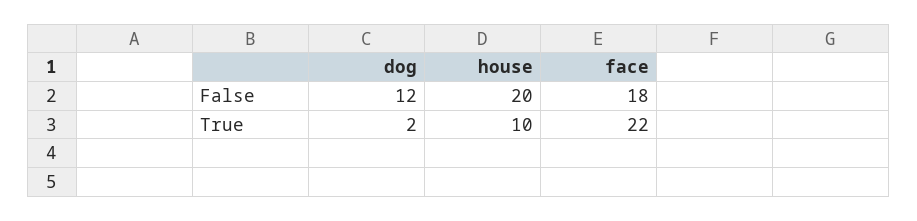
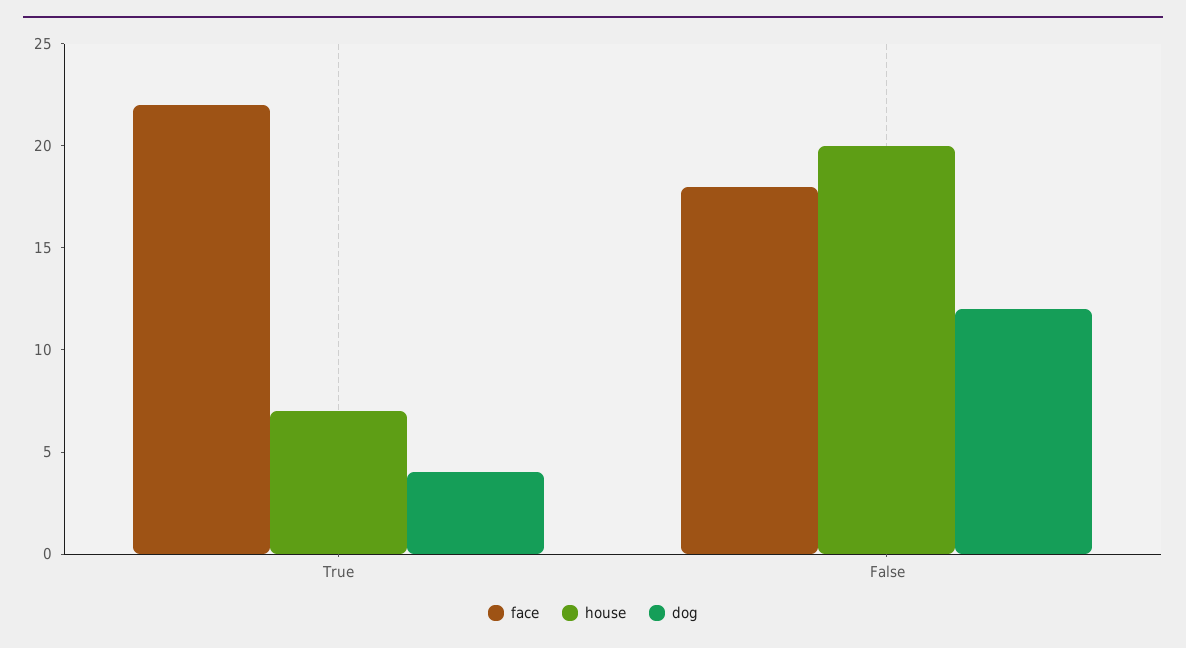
dog, True: 2 -> 4
house, True: 10 -> 7

